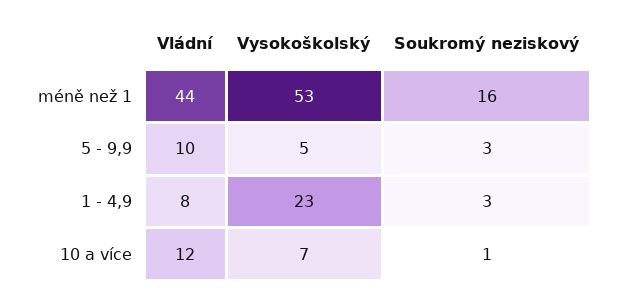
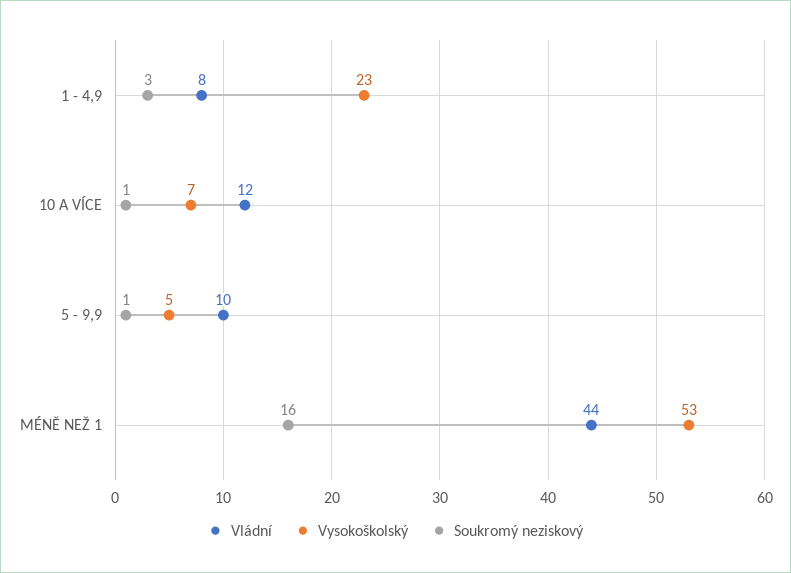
Soukromý neziskový, 5 - 9,9: 3 -> 1

